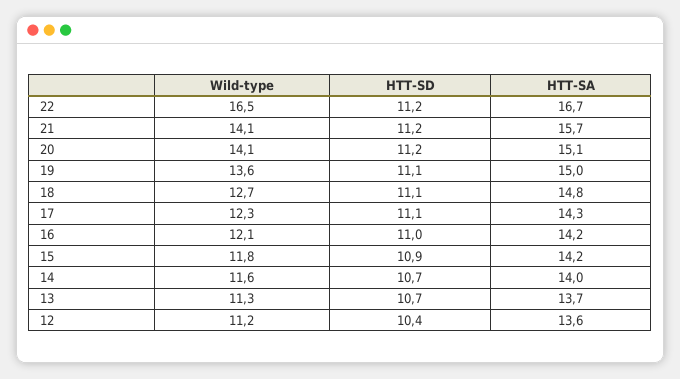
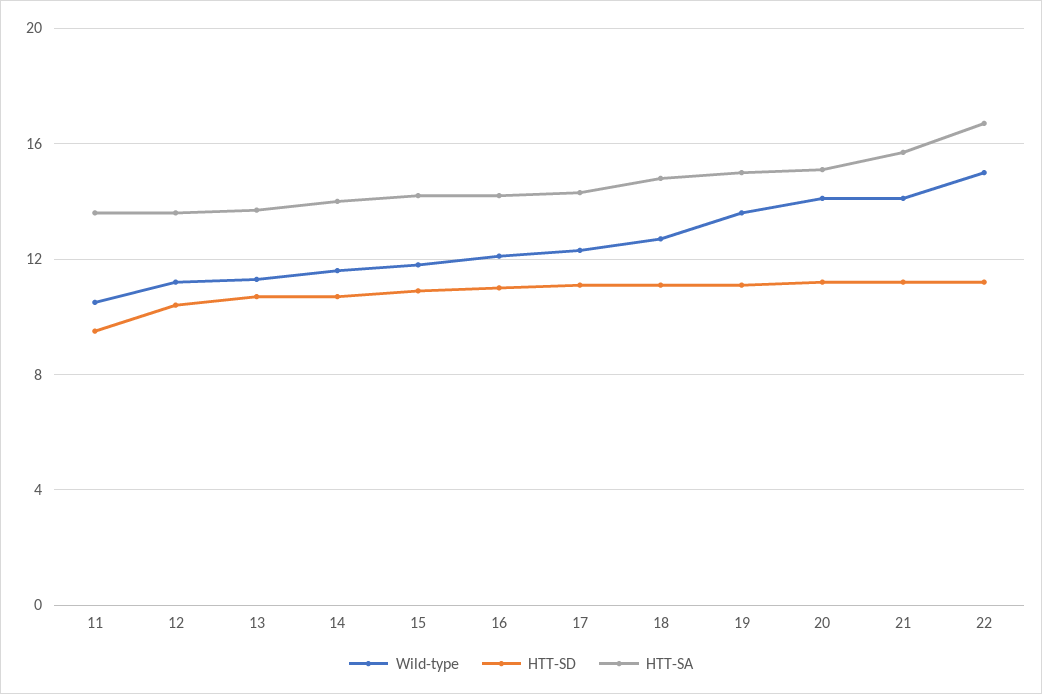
Wild-type, 22: 16.5 -> 15
Wild-type, 11: none -> 10.5
HTT-SD, 11: none -> 9.5
HTT-SA, 11: none -> 13.5

